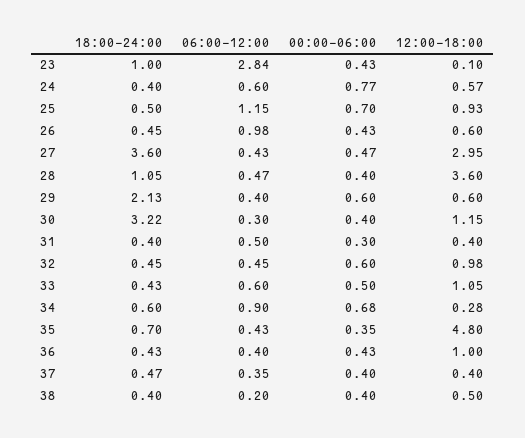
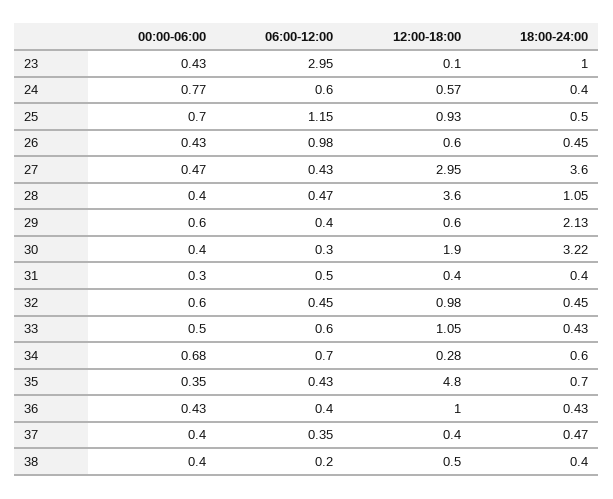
06:00-12:00, 23: 2.84 -> 2.95
12:00-18:00, 30: 1.15 -> 1.9
06:00-12:00, 34: 0.9 -> 0.7

